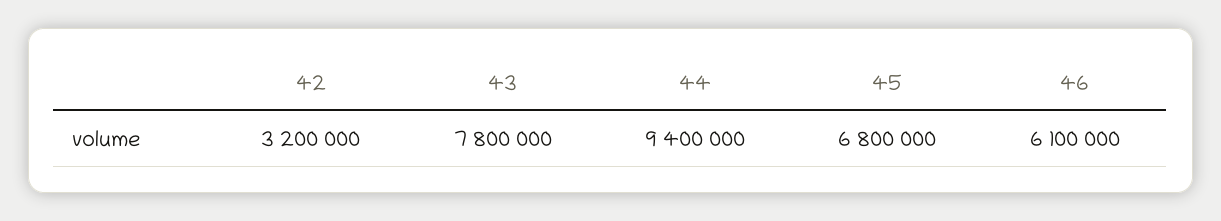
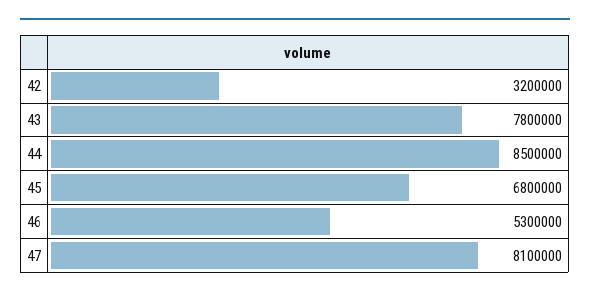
44: 9400000 -> 8500000
46: 6100000 -> 5300000
47: none -> 8100000

